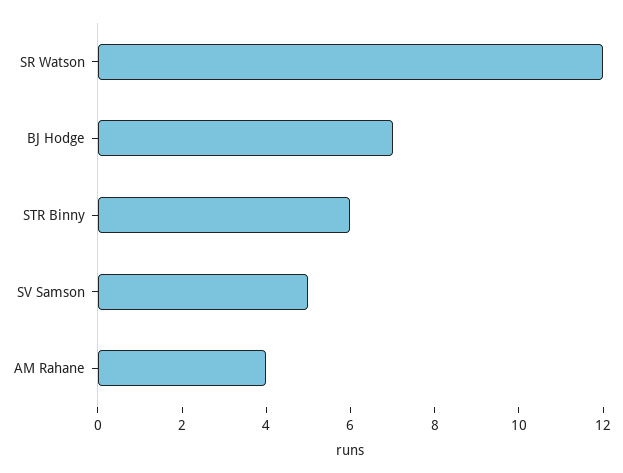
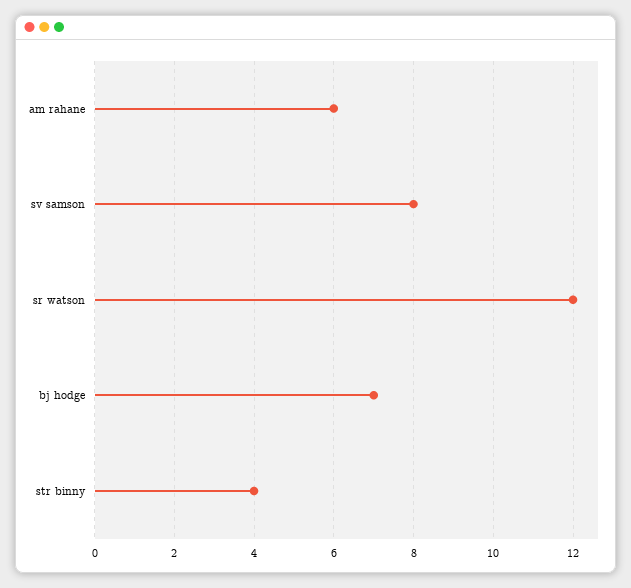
STR Binny: 6 -> 4
SV Samson: 5 -> 8
AM Rahane: 4 -> 6

